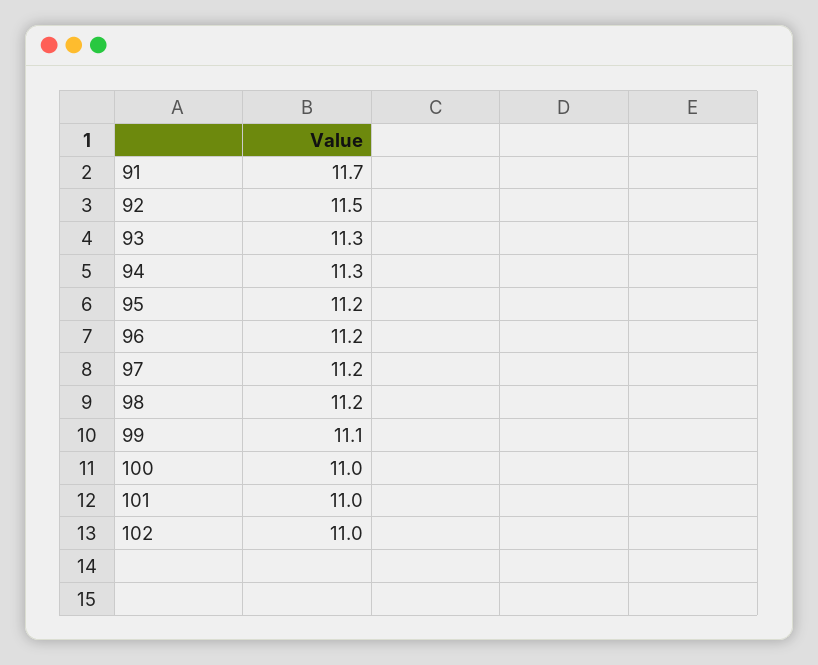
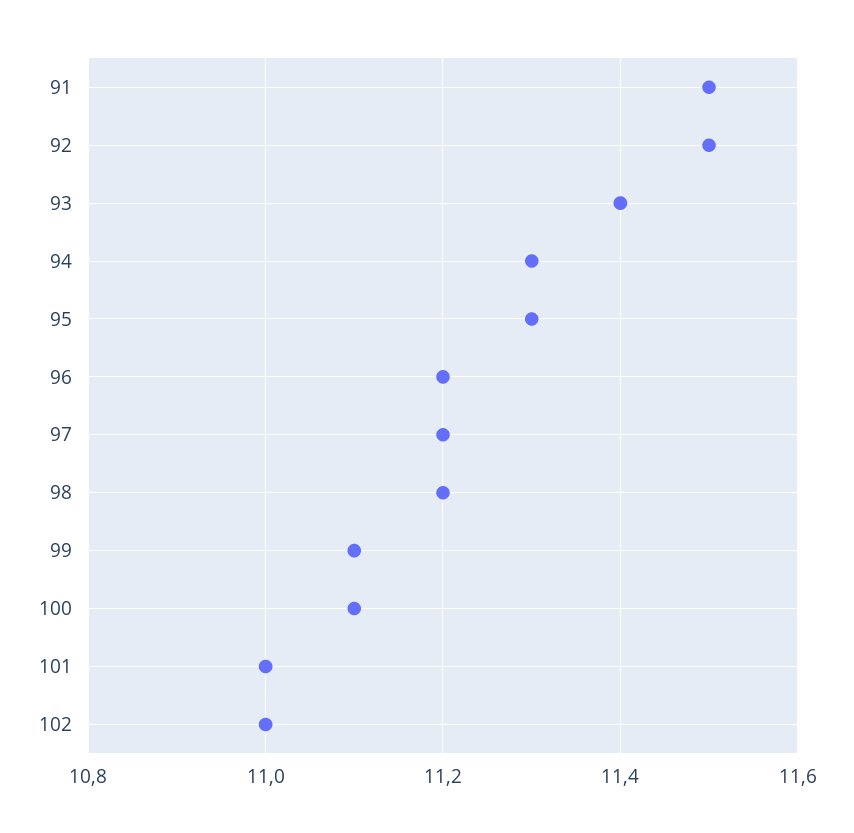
91: 11.7 -> 11.5
93: 11.3 -> 11.4
95: 11.2 -> 11.3
100: 11 -> 11.1

